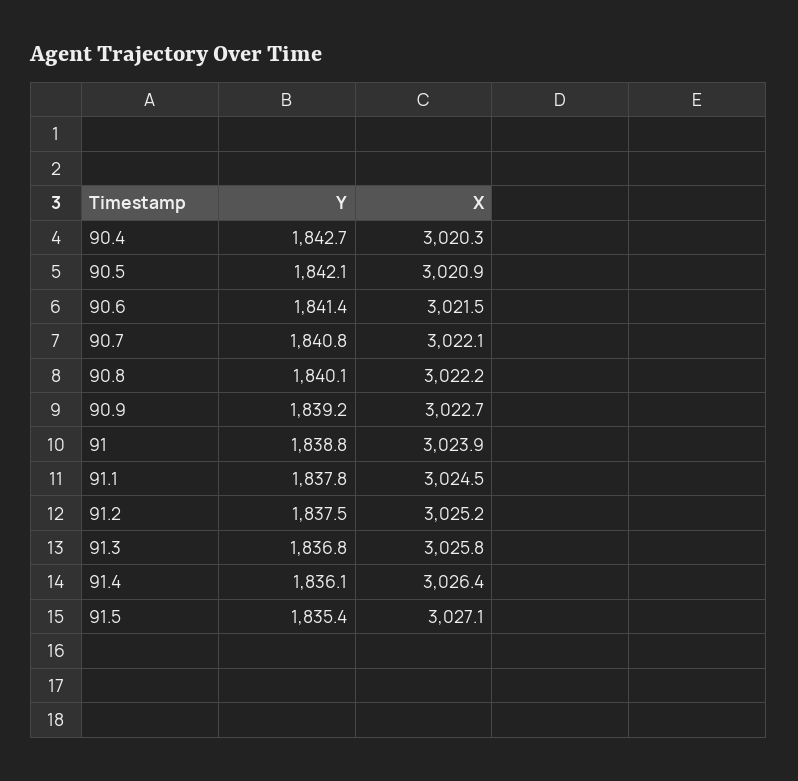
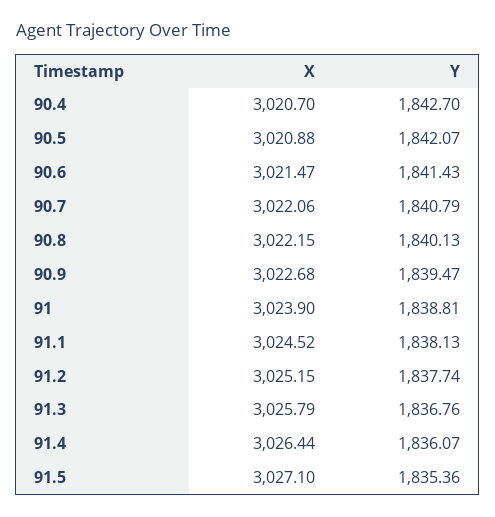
X, 90.4: 3020.3 -> 3020.7
Y, 90.9: 1839.2 -> 1839.47
Y, 91.1: 1837.8 -> 1838.13
Y, 91.2: 1837.5 -> 1837.74

